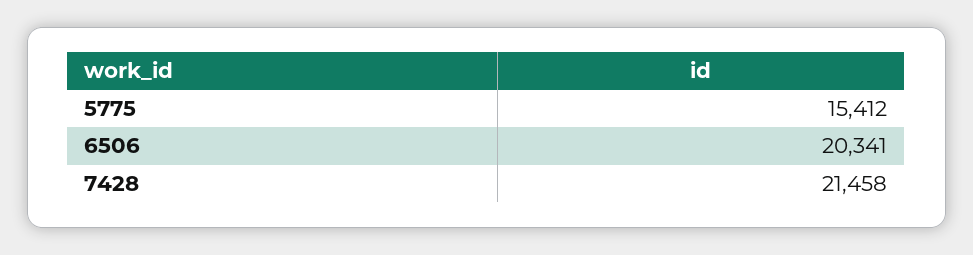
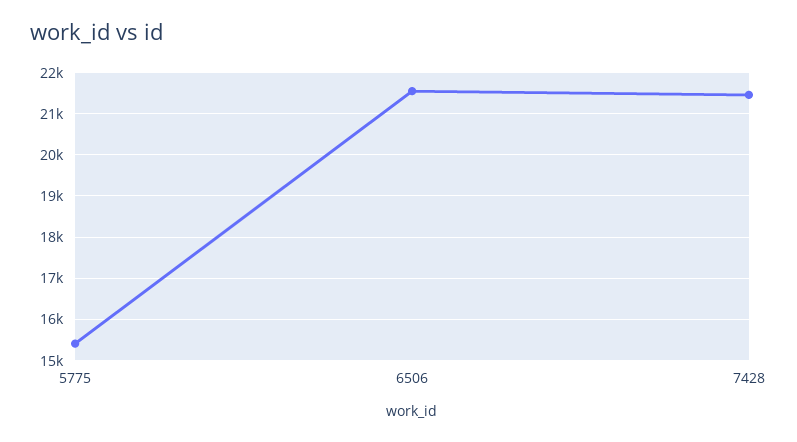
6506: 20341 -> 21600

